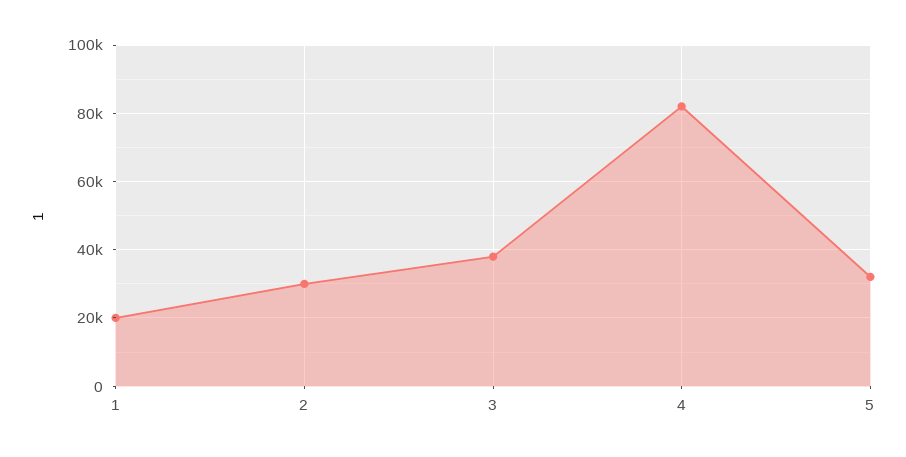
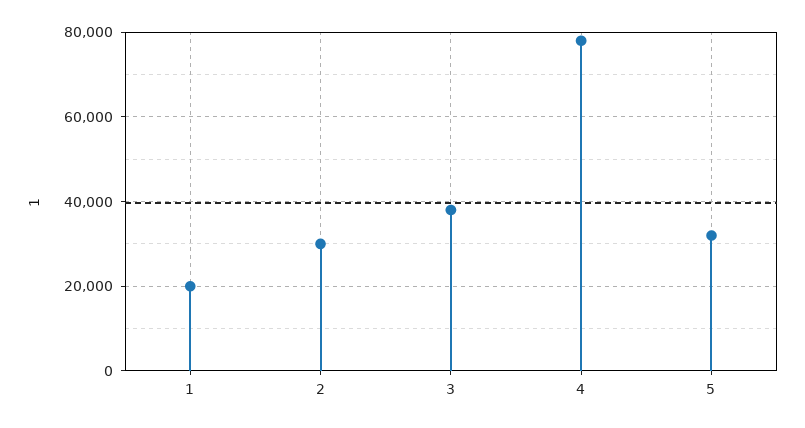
4: 82000 -> 78000

